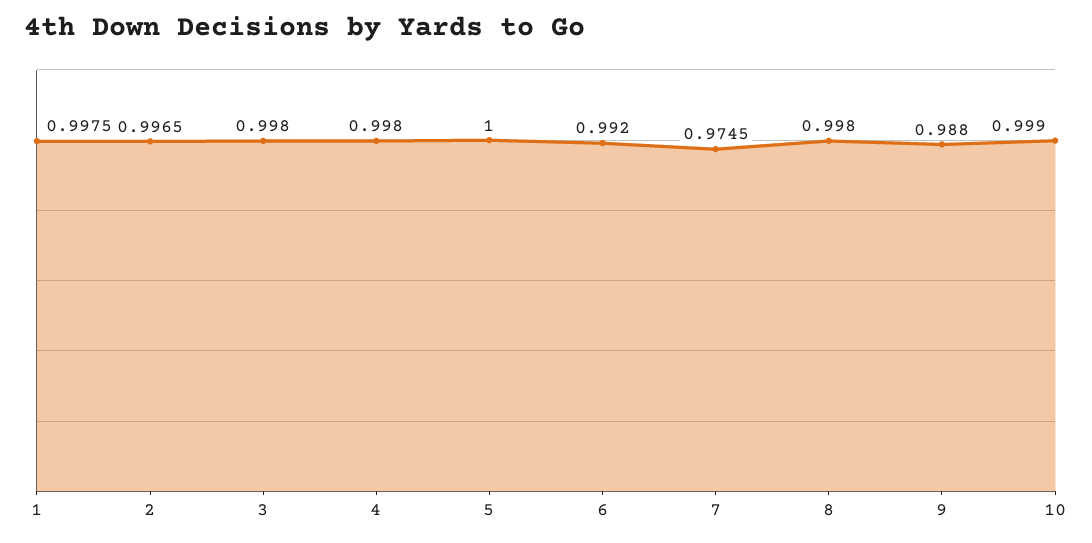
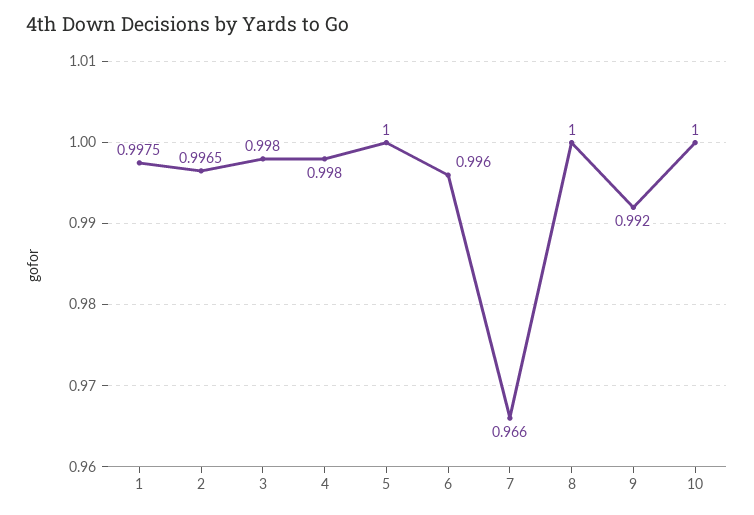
6: 0.992 -> 0.996
7: 0.9745 -> 0.966
8: 0.998 -> 1
9: 0.988 -> 0.992
10: 0.999 -> 1

